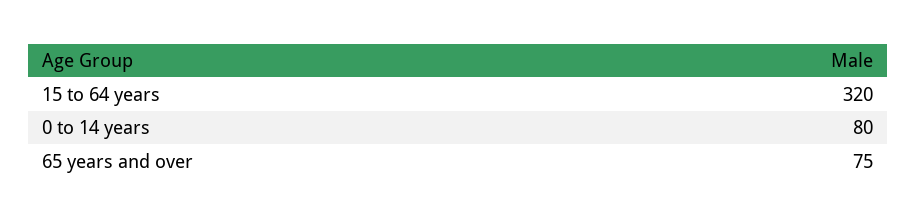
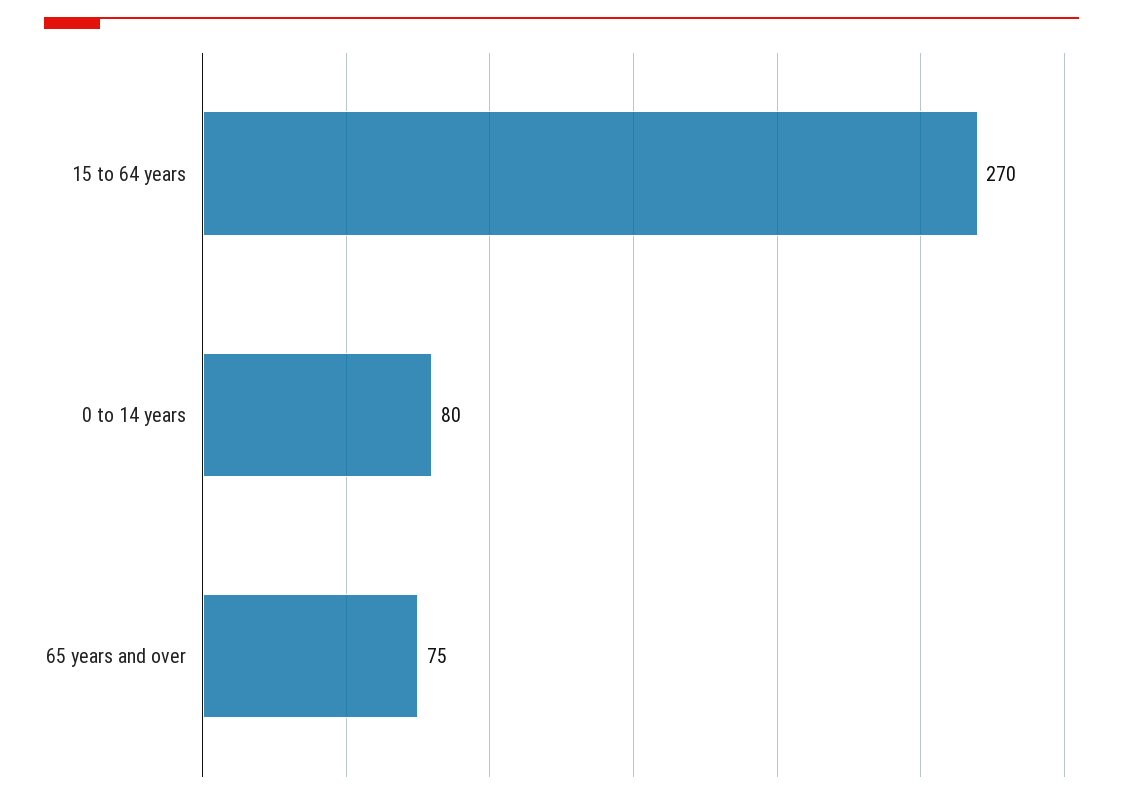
15 to 64 years: 320 -> 270

